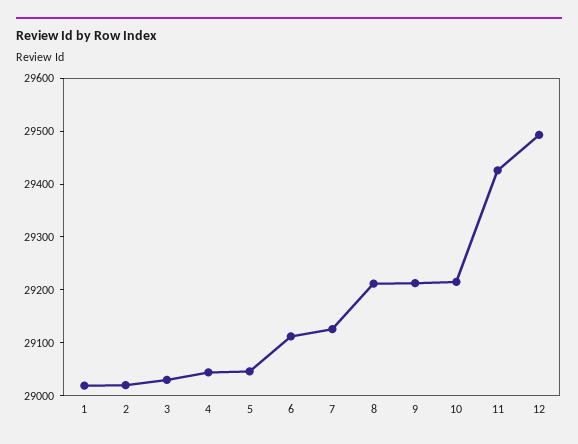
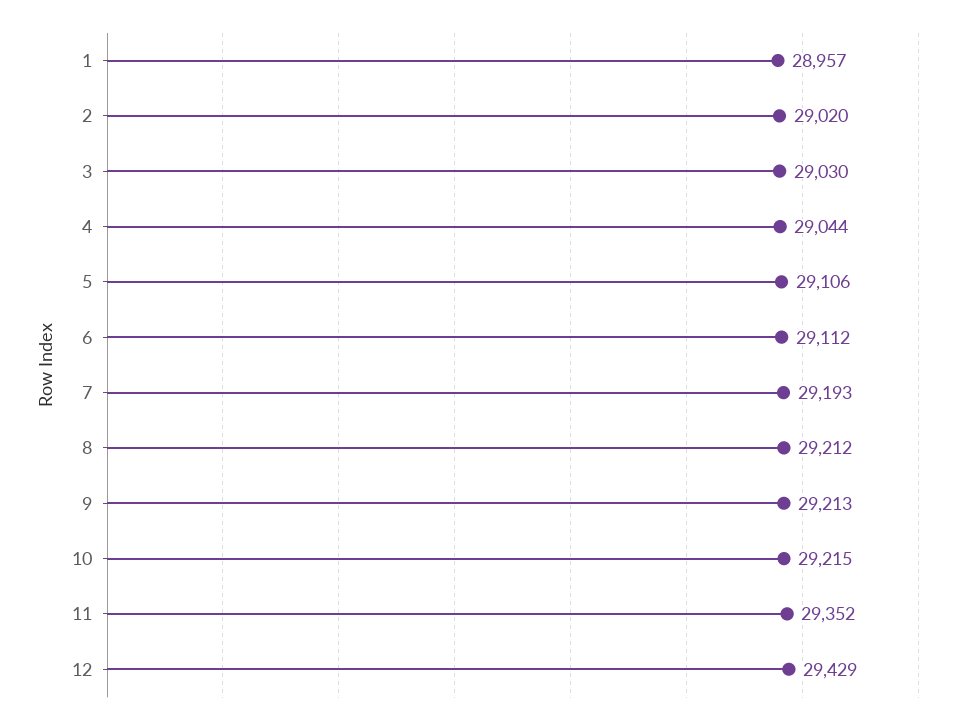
1: 29020 -> 28957
5: 29040 -> 29106
7: 29120 -> 29193
11: 29420 -> 29352
12: 29500 -> 29429

